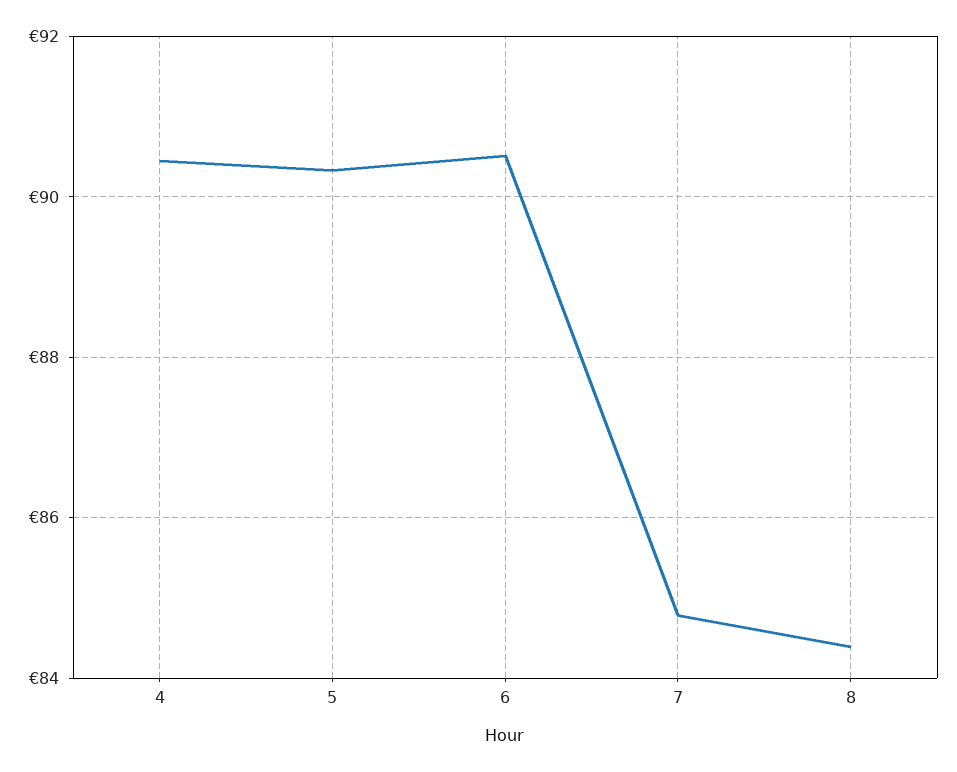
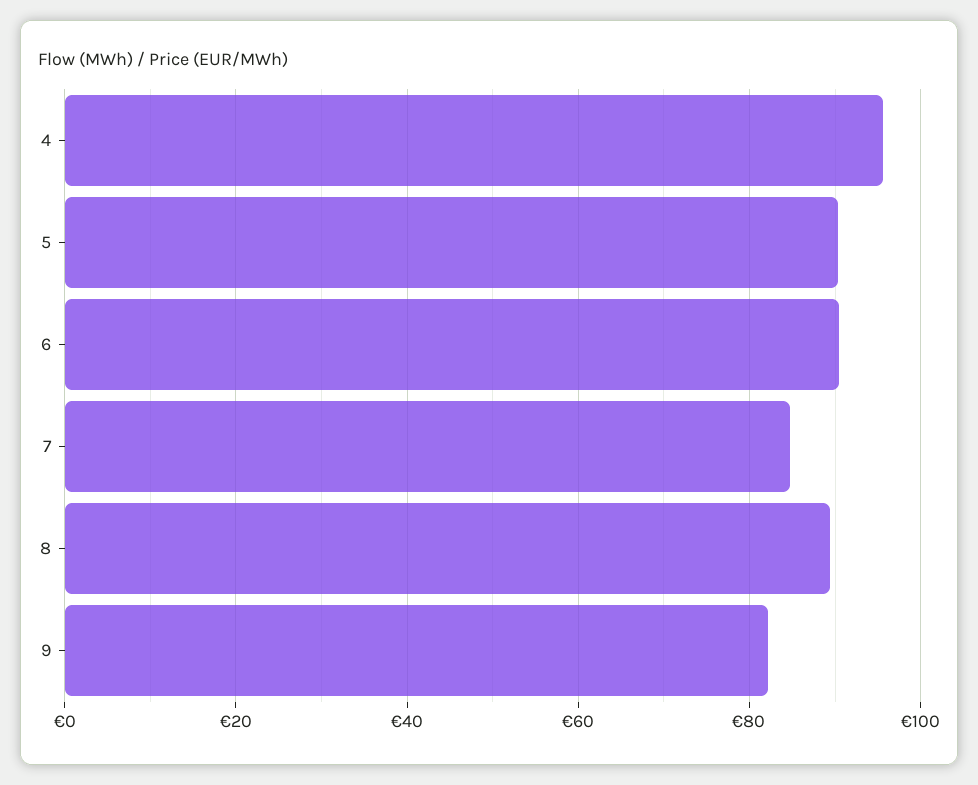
4: 90.4 -> 96
8: 84.4 -> 90
9: none -> 82

